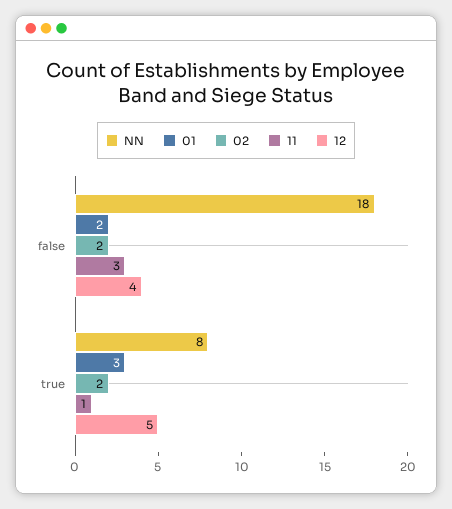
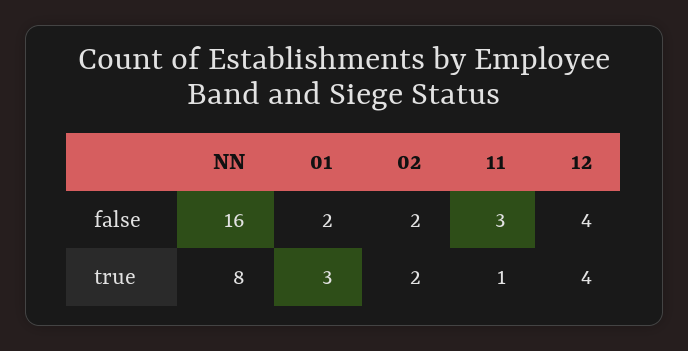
NN, false: 18 -> 16
12, true: 5 -> 4

